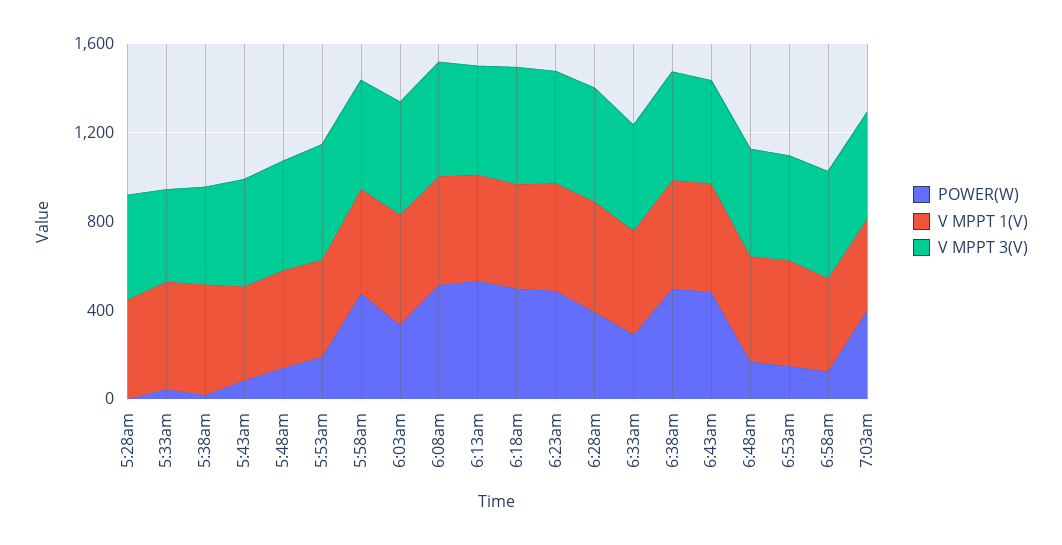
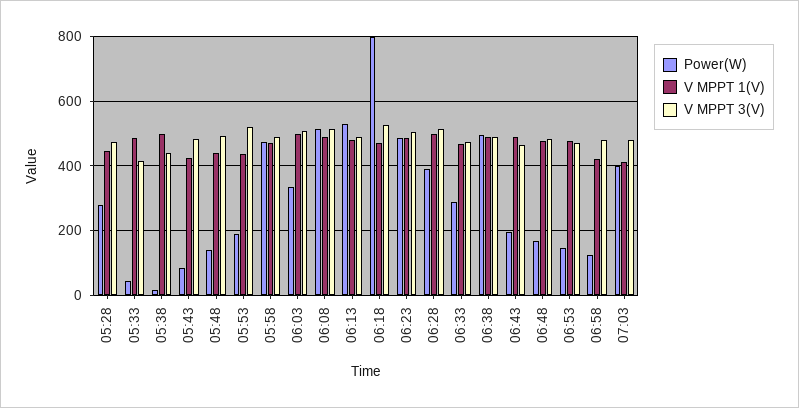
POWER(W), 5:28am: 0 -> 280
POWER(W), 6:18am: 500 -> 800
POWER(W), 6:43am: 500 -> 200

